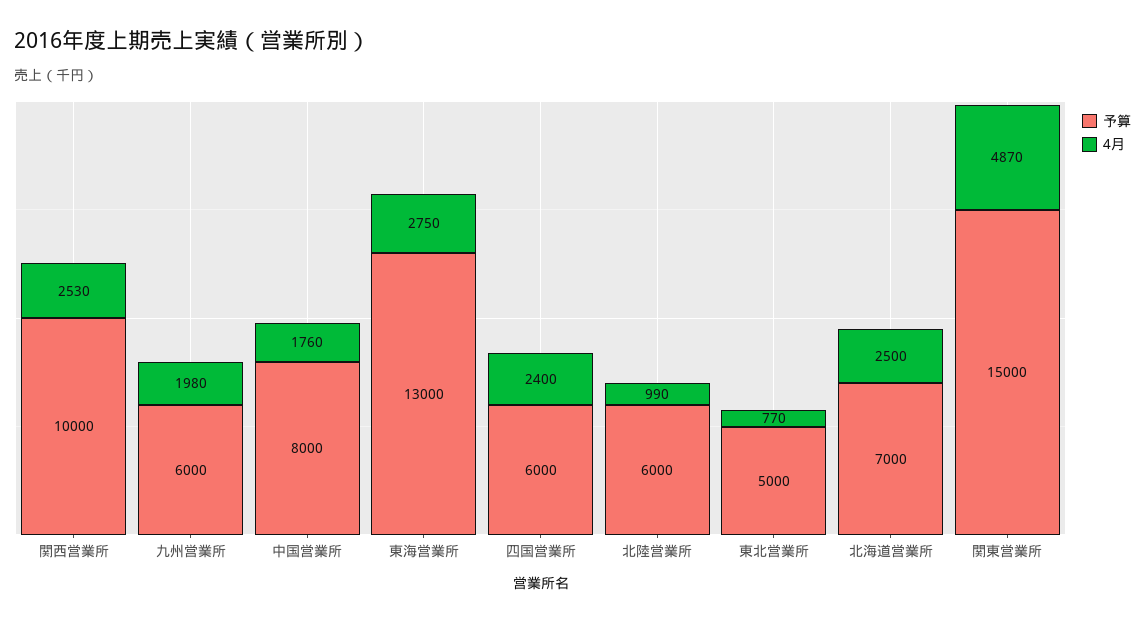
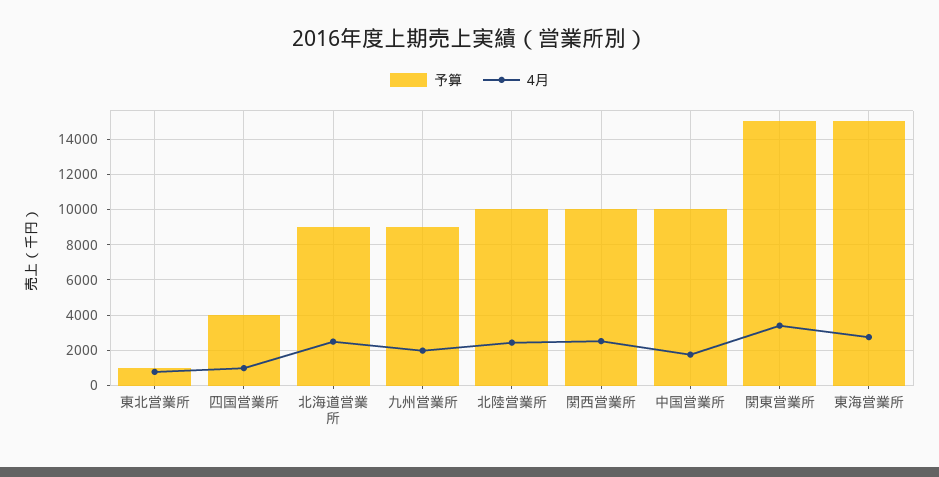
予算, 九州営業所: 6000 -> 9000
予算, 中国営業所: 8000 -> 10000
予算, 東海営業所: 13000 -> 15000
予算, 四国営業所: 6000 -> 4000
4月, 四国営業所: 2400 -> 1000
予算, 北陸営業所: 6000 -> 10000
4月, 北陸営業所: 990 -> 2500
予算, 東北営業所: 5000 -> 1000
予算, 北海道営業所: 7000 -> 9000
4月, 関東営業所: 4870 -> 3500

